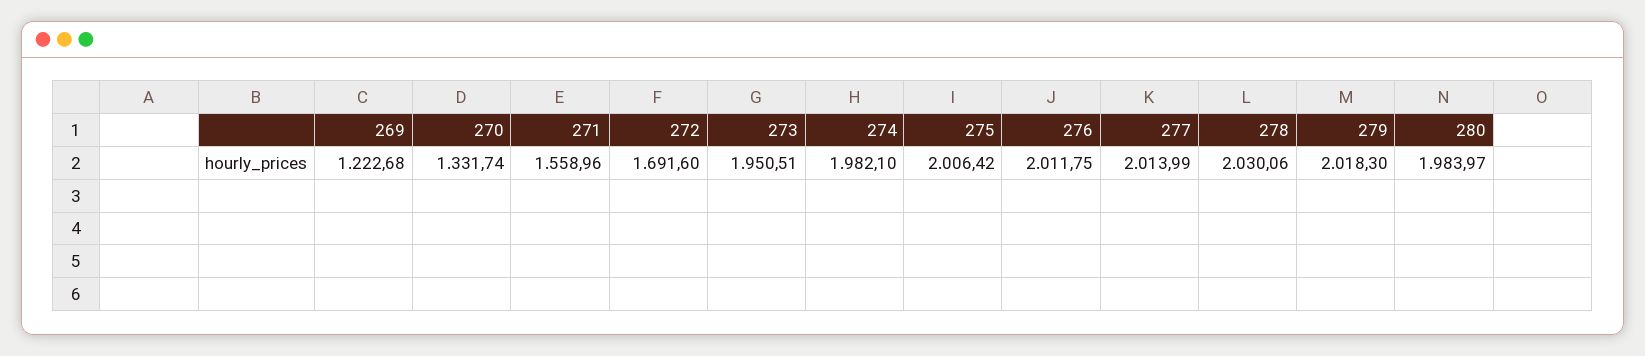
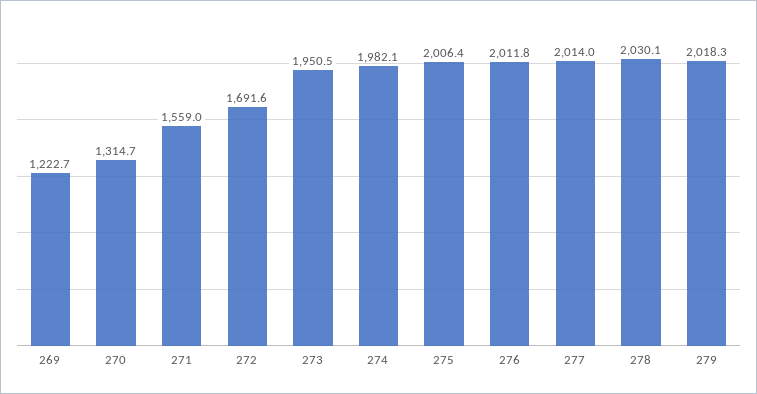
270: 1331.74 -> 1314.7
280: 1983.97 -> none

